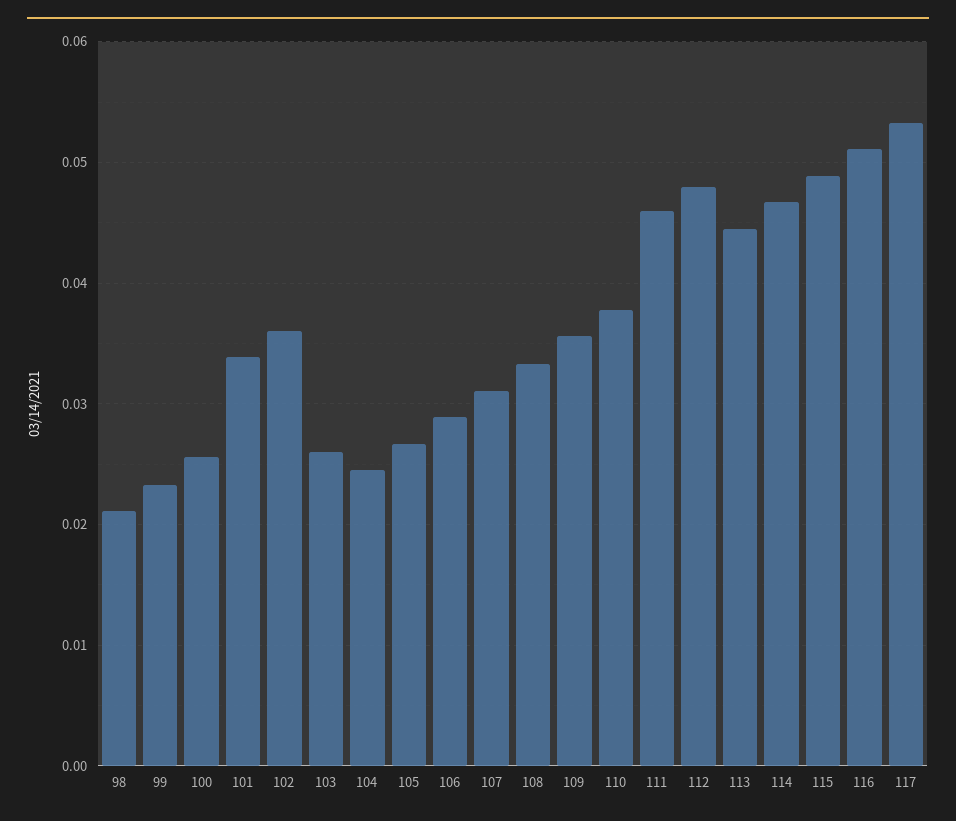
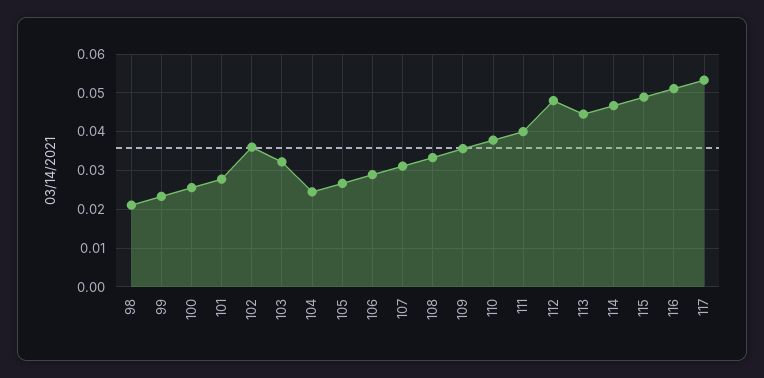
101: 0.034 -> 0.028
103: 0.026 -> 0.032
111: 0.046 -> 0.04

